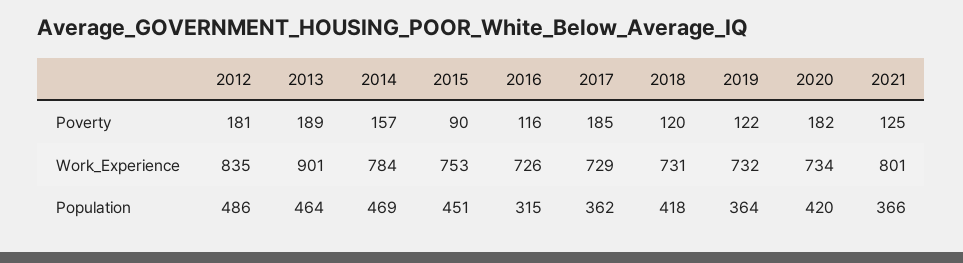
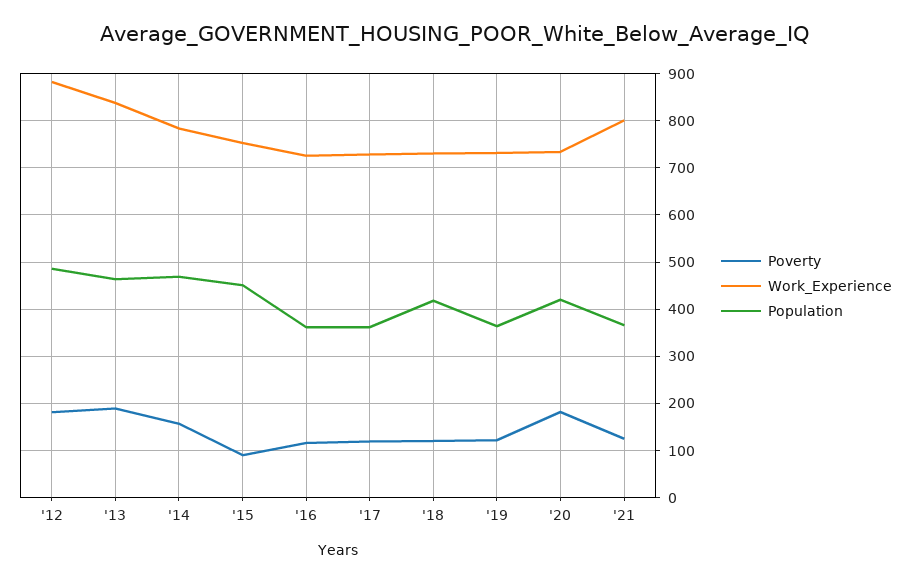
Poverty, 2017: 185 -> 120
Work_Experience, 2012: 835 -> 880
Work_Experience, 2013: 901 -> 840
Population, 2016: 315 -> 360

